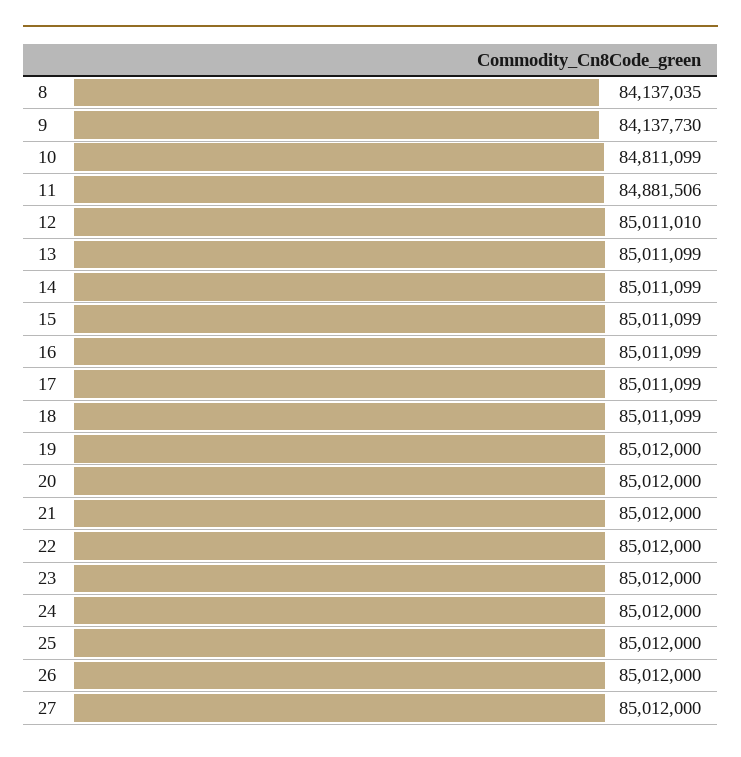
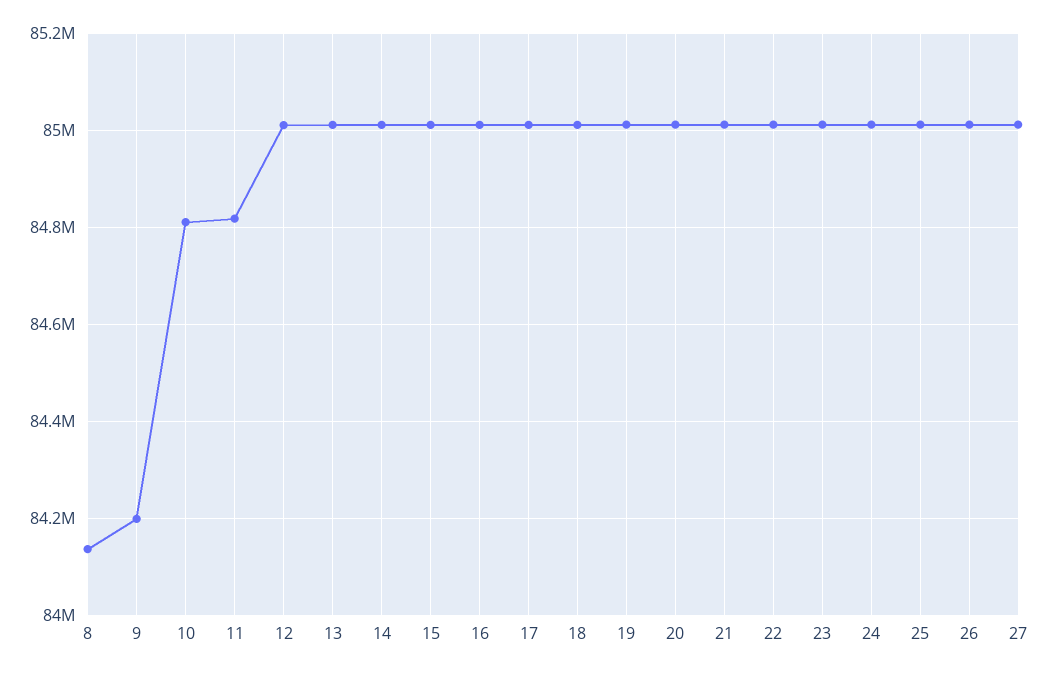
9: 84137730 -> 84200000
11: 84881506 -> 84820000

